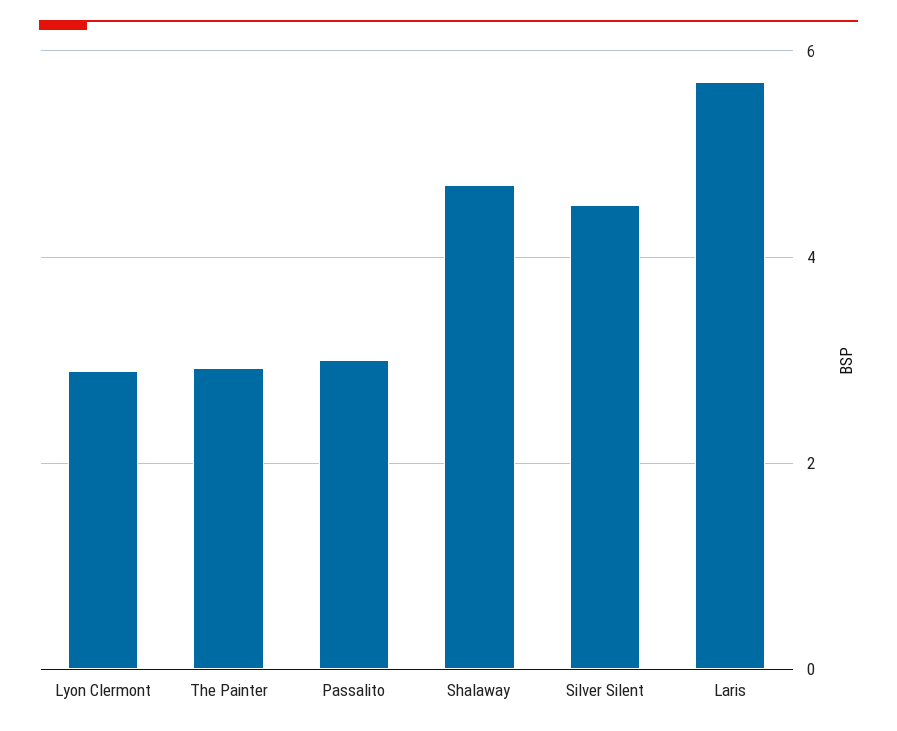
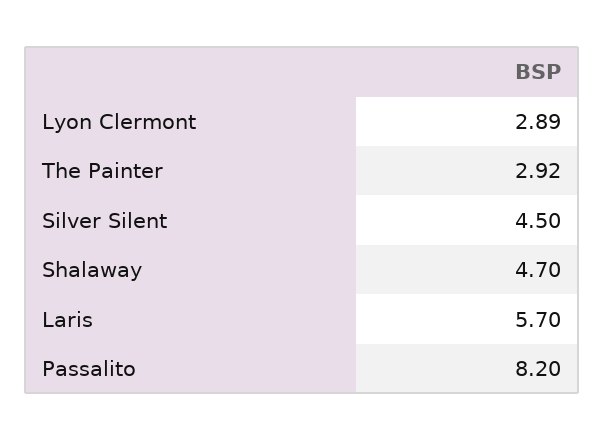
Passalito: 3 -> 8.2

